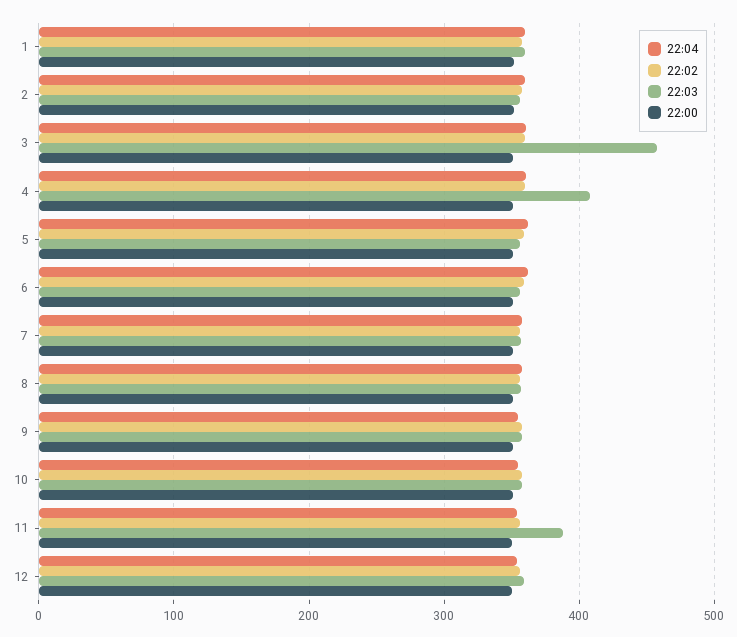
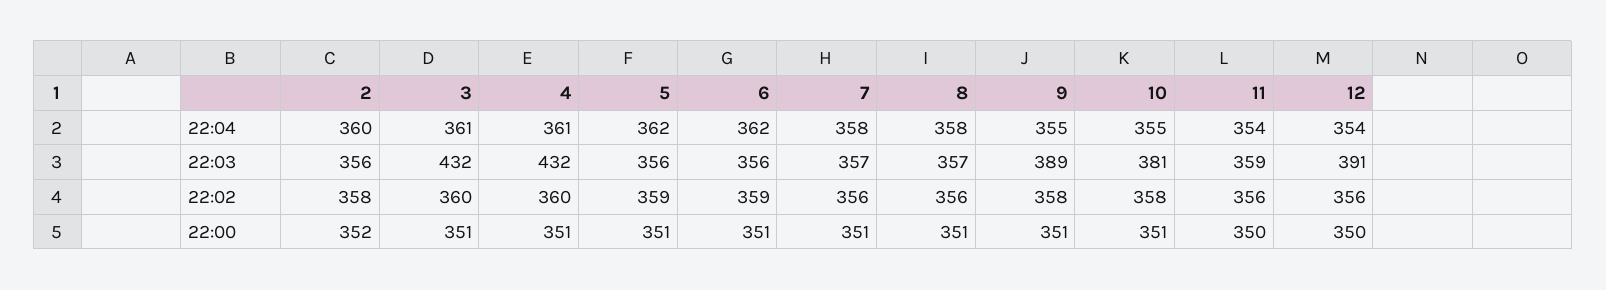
22:04, 1: 360 -> none
22:02, 1: 360 -> none
22:03, 1: 360 -> none
22:00, 1: 350 -> none
22:03, 3: 460 -> 432
22:03, 4: 410 -> 432
22:03, 9: 360 -> 389
22:03, 10: 360 -> 381
22:03, 11: 390 -> 359
22:03, 12: 360 -> 391

